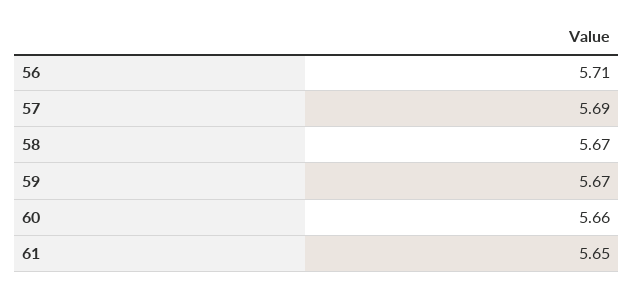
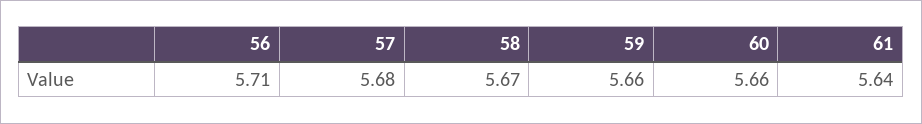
57: 5.69 -> 5.68
59: 5.67 -> 5.66
61: 5.65 -> 5.64

